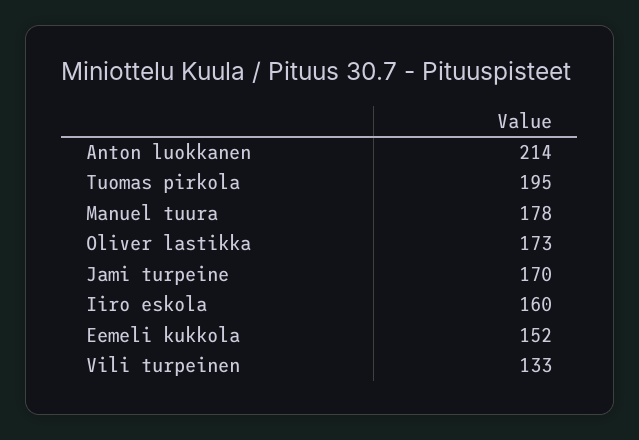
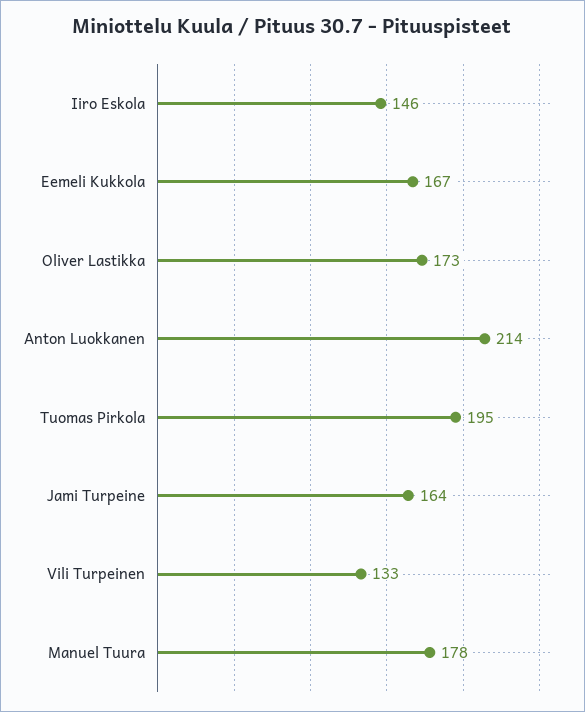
Jami turpeine: 170 -> 164
Iiro eskola: 160 -> 146
Eemeli kukkola: 152 -> 167

